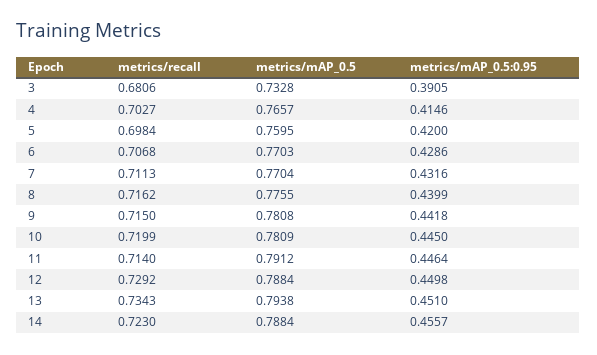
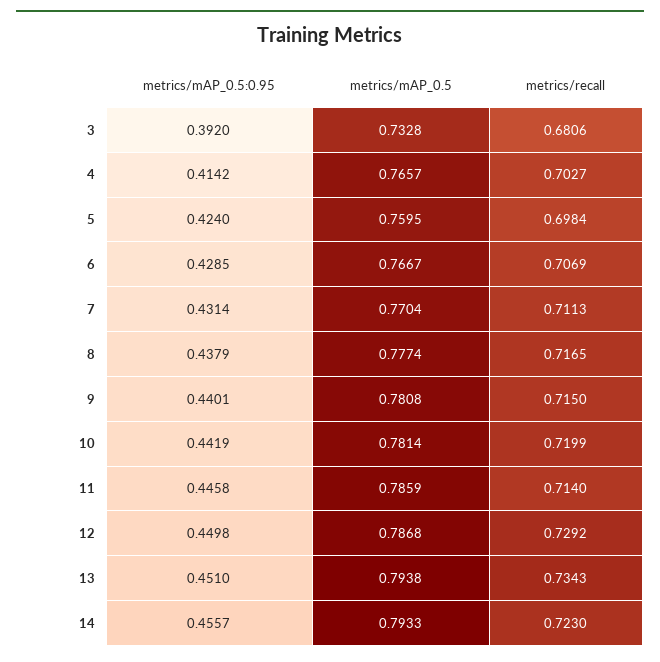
metrics/mAP_0.5:0.95, 3: 0.3905 -> 0.392
metrics/mAP_0.5:0.95, 4: 0.4146 -> 0.4142
metrics/mAP_0.5:0.95, 5: 0.42 -> 0.424
metrics/recall, 6: 0.7068 -> 0.7069
metrics/mAP_0.5, 6: 0.7703 -> 0.7667
metrics/mAP_0.5:0.95, 6: 0.4286 -> 0.4285
metrics/mAP_0.5:0.95, 7: 0.4316 -> 0.4314
metrics/recall, 8: 0.7162 -> 0.7165
metrics/mAP_0.5, 8: 0.7755 -> 0.7774
metrics/mAP_0.5:0.95, 8: 0.4399 -> 0.4379
metrics/mAP_0.5:0.95, 9: 0.4418 -> 0.4401
metrics/mAP_0.5, 10: 0.7809 -> 0.7814
metrics/mAP_0.5:0.95, 10: 0.445 -> 0.4419
metrics/mAP_0.5, 11: 0.7912 -> 0.7859
metrics/mAP_0.5:0.95, 11: 0.4464 -> 0.4458
metrics/mAP_0.5, 12: 0.7884 -> 0.7868
metrics/mAP_0.5, 14: 0.7884 -> 0.7933

